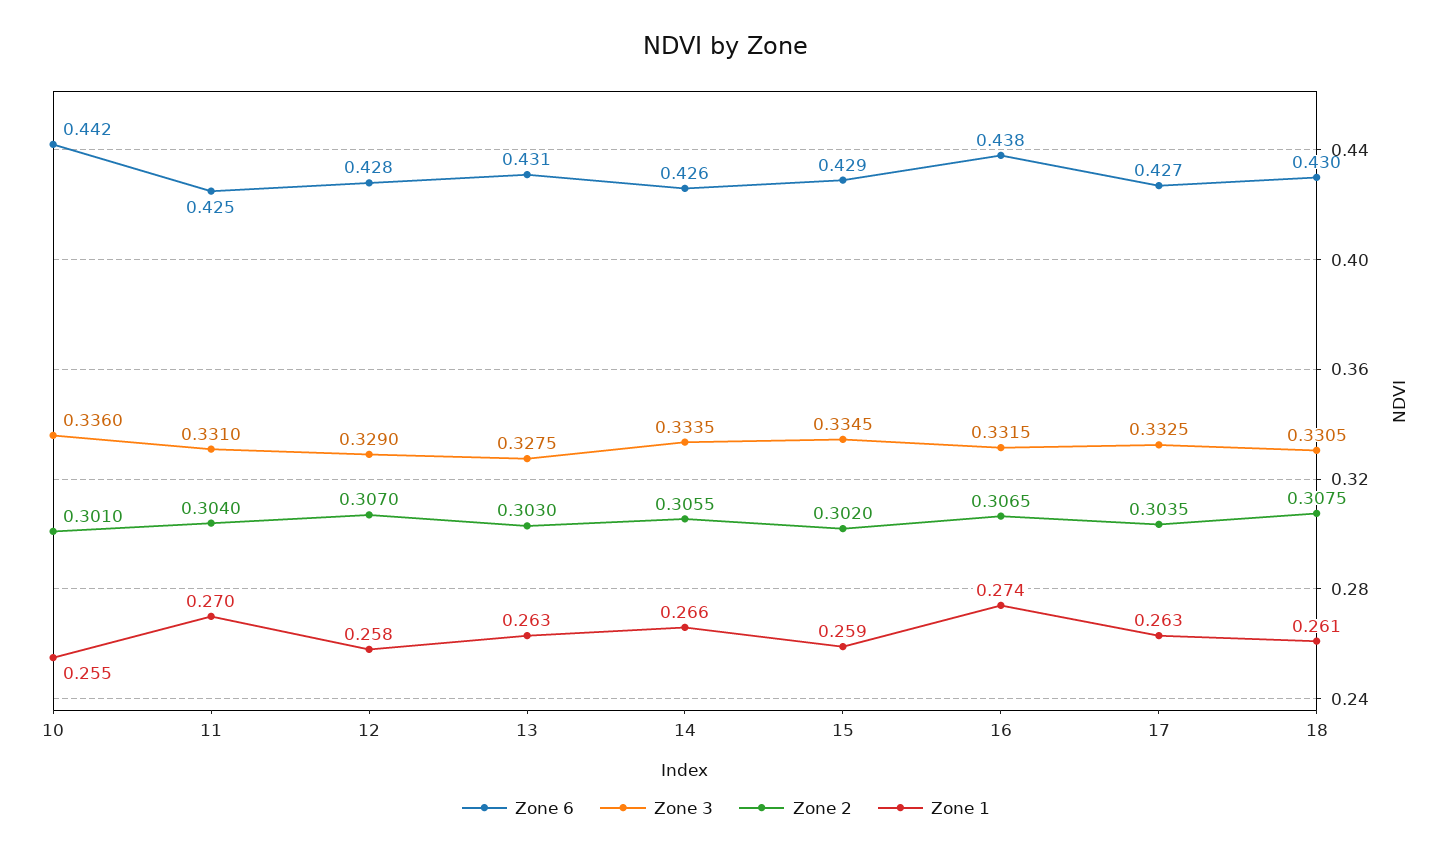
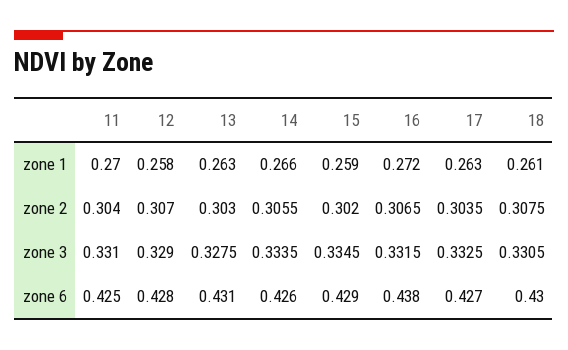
Zone 6, 10: 0.442 -> none
Zone 3, 10: 0.336 -> none
Zone 2, 10: 0.301 -> none
Zone 1, 10: 0.255 -> none
Zone 1, 16: 0.274 -> 0.272

